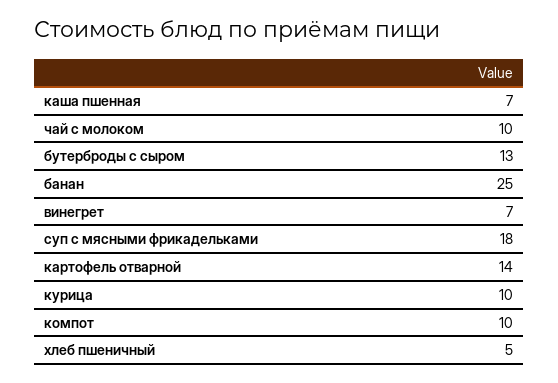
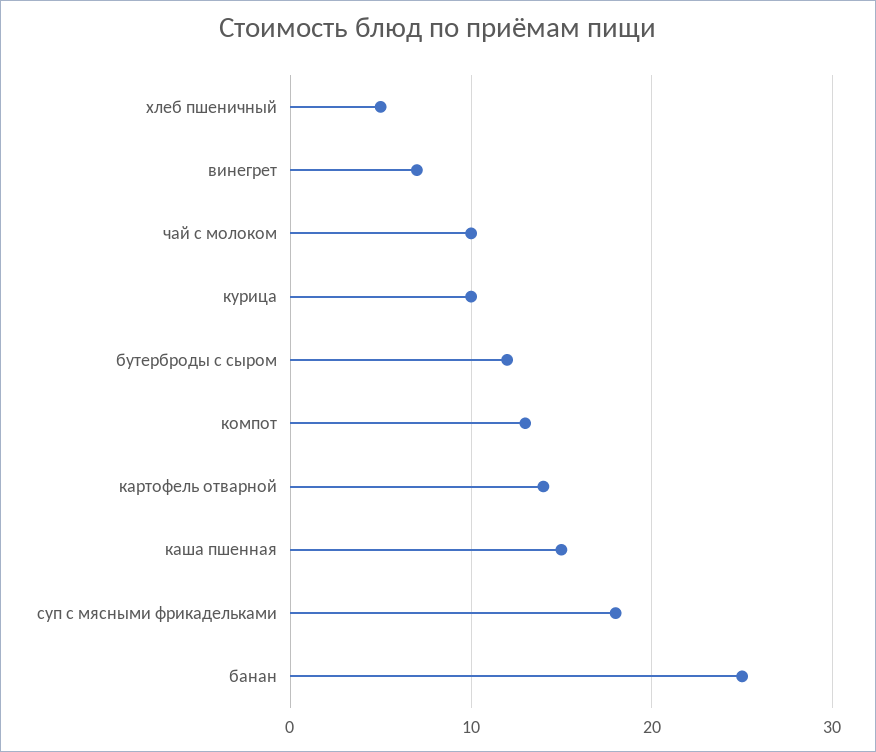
каша пшенная: 7 -> 15
бутерброды с сыром: 13 -> 12
компот: 10 -> 13

